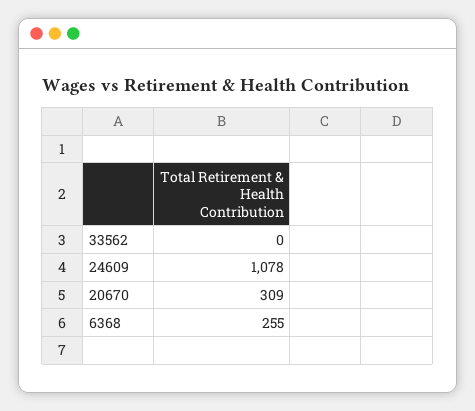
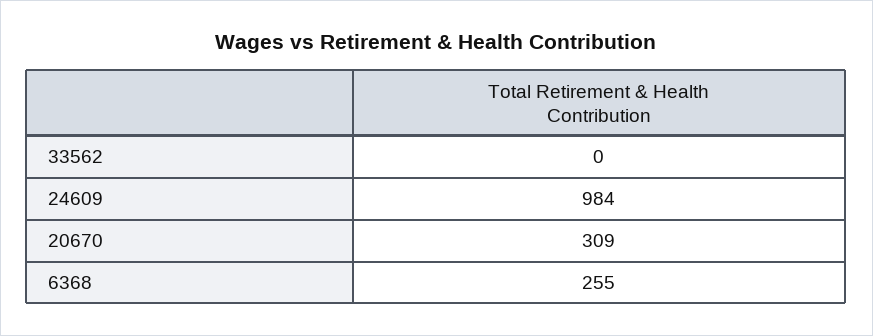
24609: 1078 -> 984

